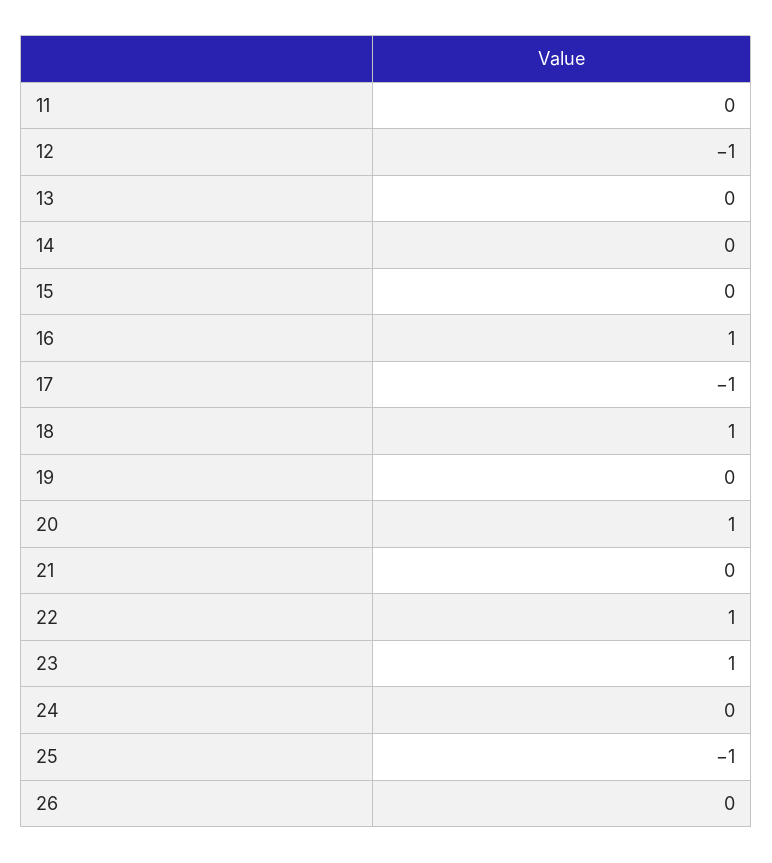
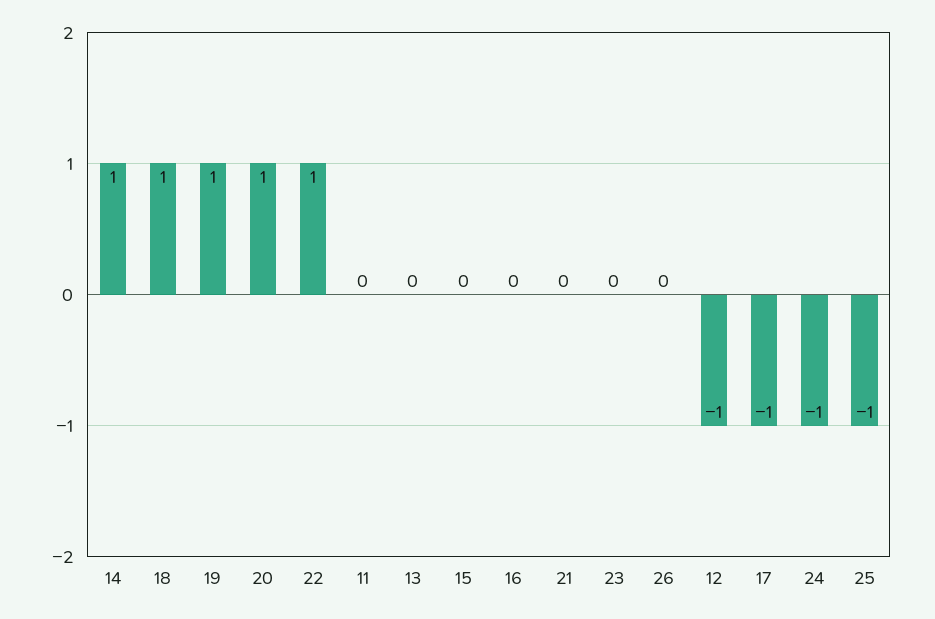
14: 0 -> 1
16: 1 -> 0
19: 0 -> 1
23: 1 -> 0
24: 0 -> -1

